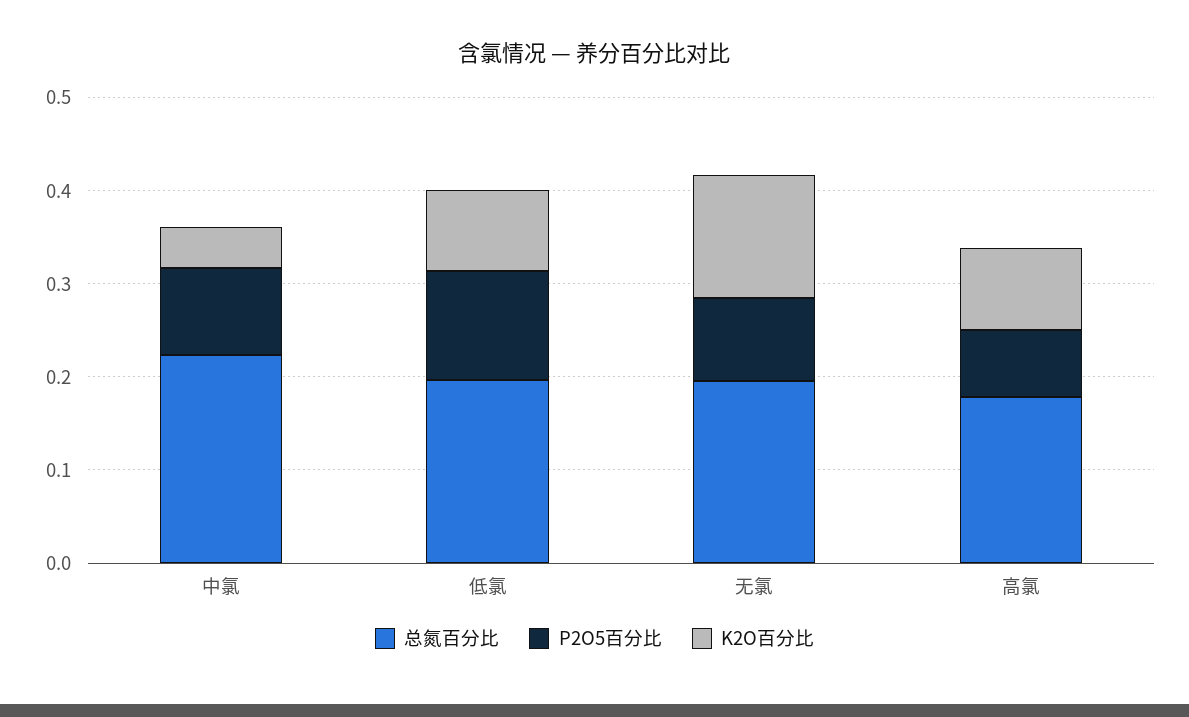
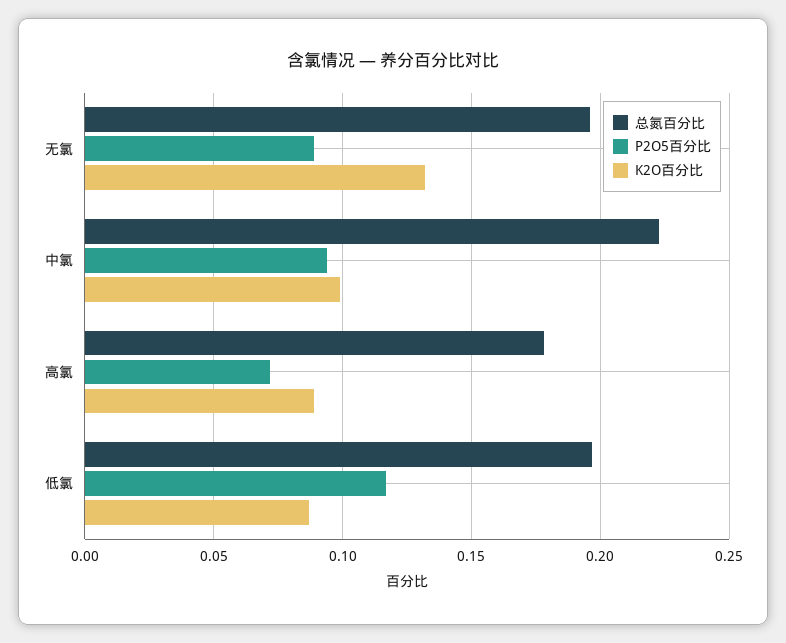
K2O百分比, 中氯: 0.04 -> 0.1

